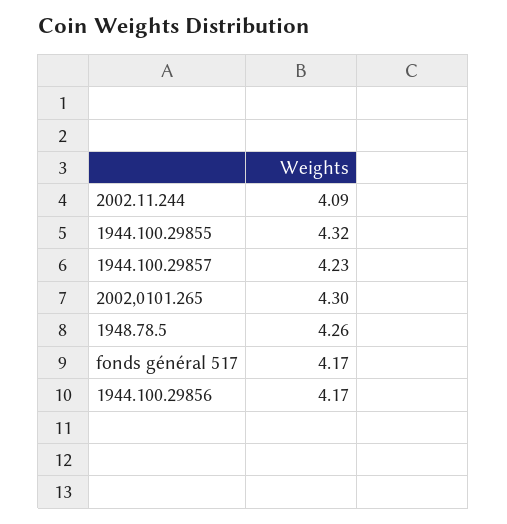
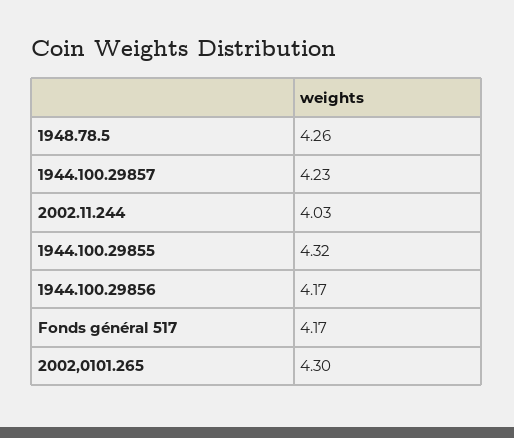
2002.11.244: 4.09 -> 4.03

